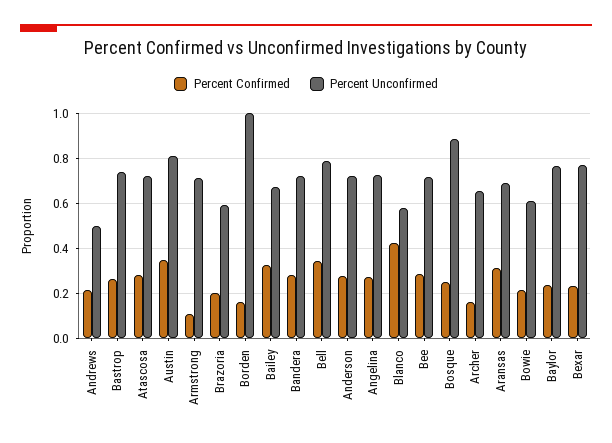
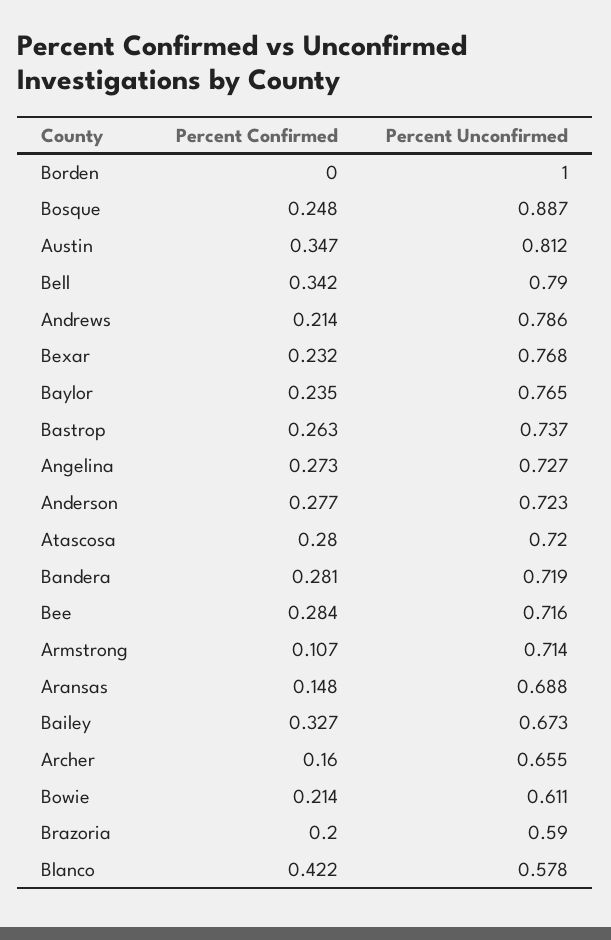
Percent Unconfirmed, Andrews: 0.5 -> 0.786
Percent Confirmed, Borden: 0.15 -> 0
Percent Confirmed, Aransas: 0.3 -> 0.148

